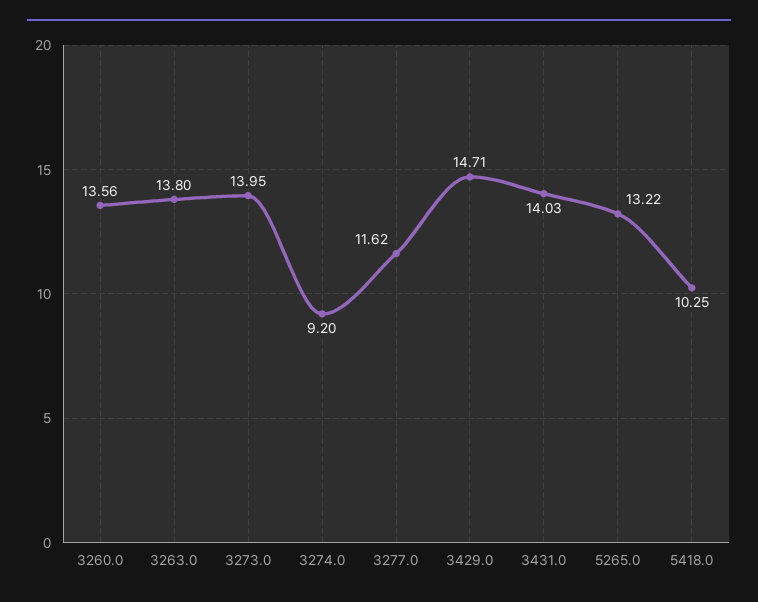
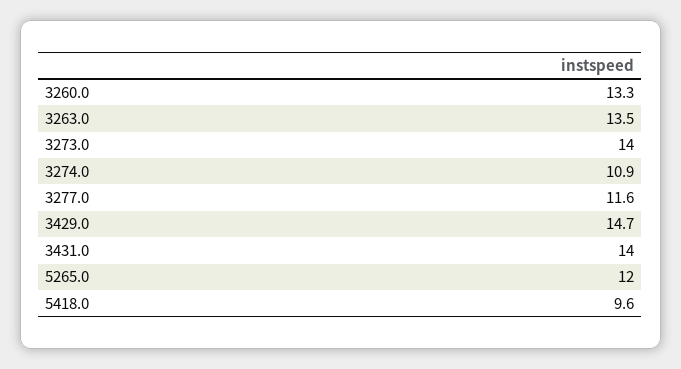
3260.0: 13.56 -> 13.3
3263.0: 13.8 -> 13.5
3274.0: 9.2 -> 10.9
5265.0: 13.22 -> 12
5418.0: 10.25 -> 9.6

